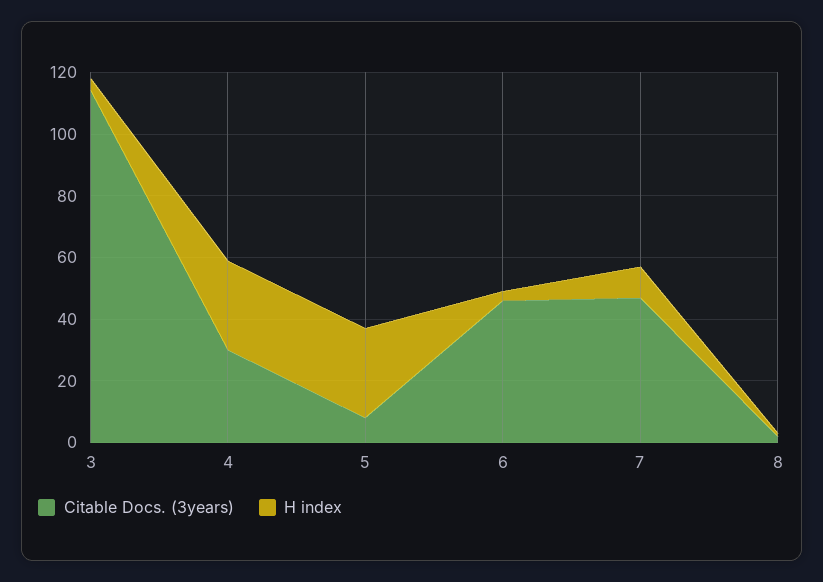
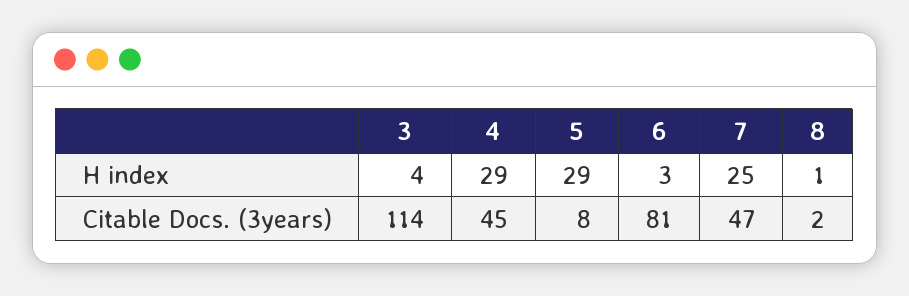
Citable Docs. (3years), 4: 30 -> 45
Citable Docs. (3years), 6: 45 -> 81
H index, 7: 10 -> 25

